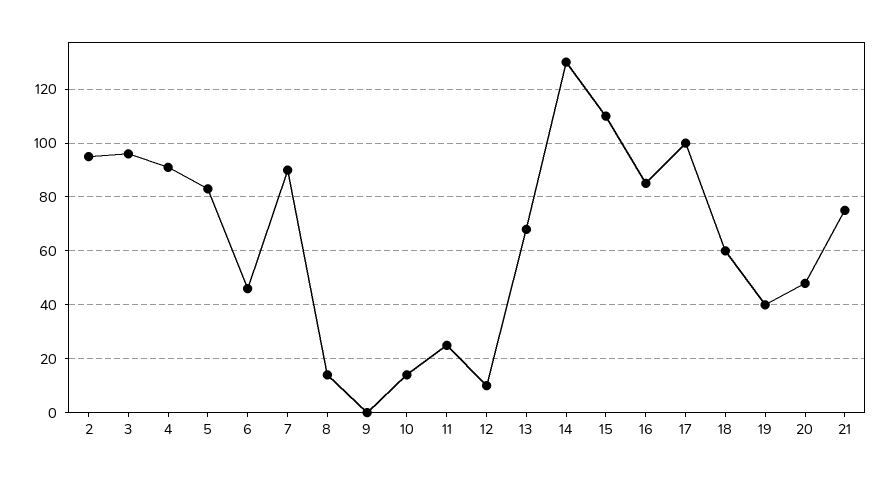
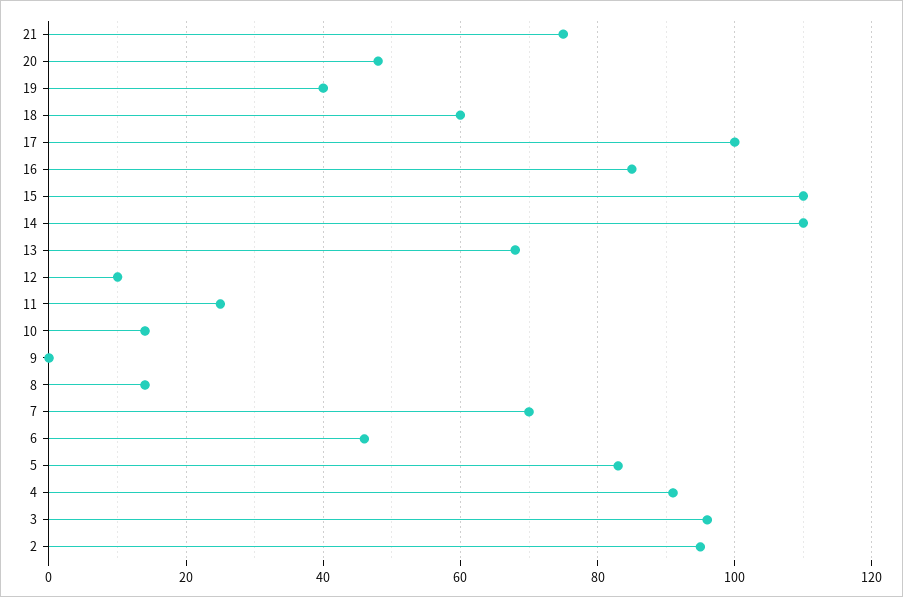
7: 90 -> 70
14: 130 -> 110

